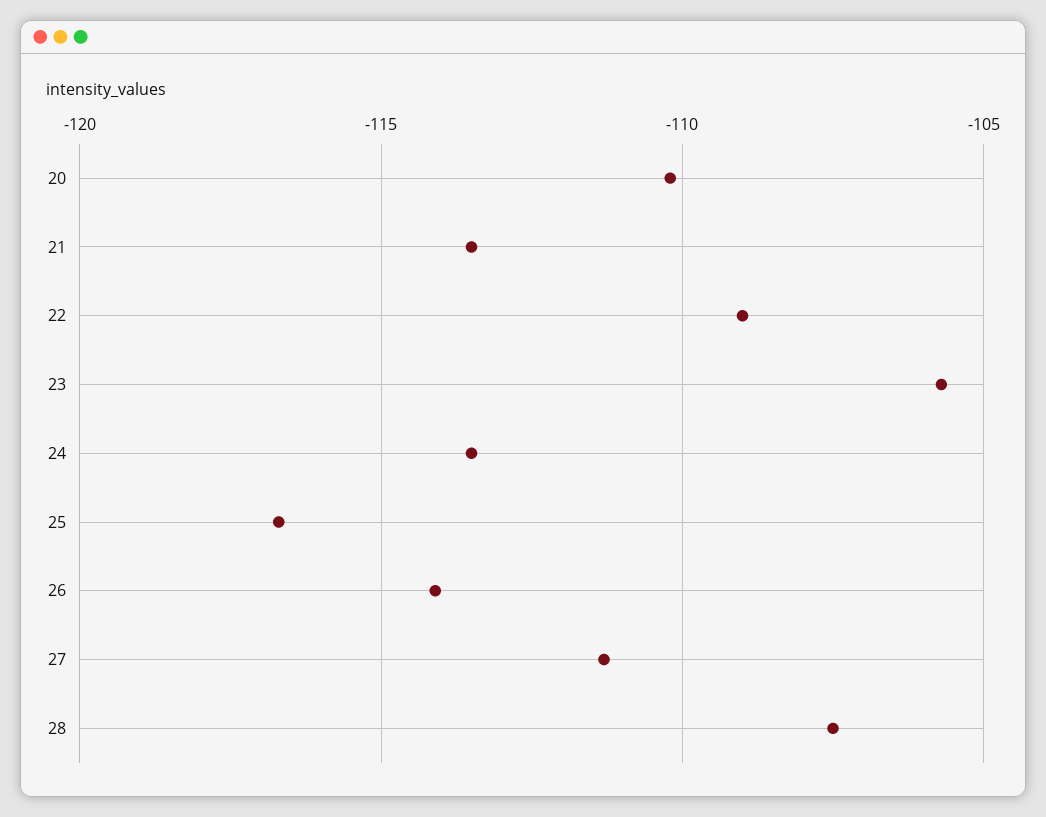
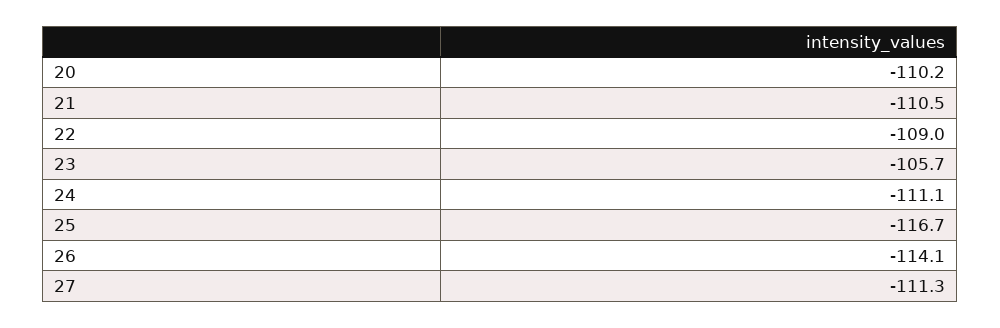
21: -113.5 -> -110.5
24: -113.5 -> -111.1
28: -107.5 -> none

